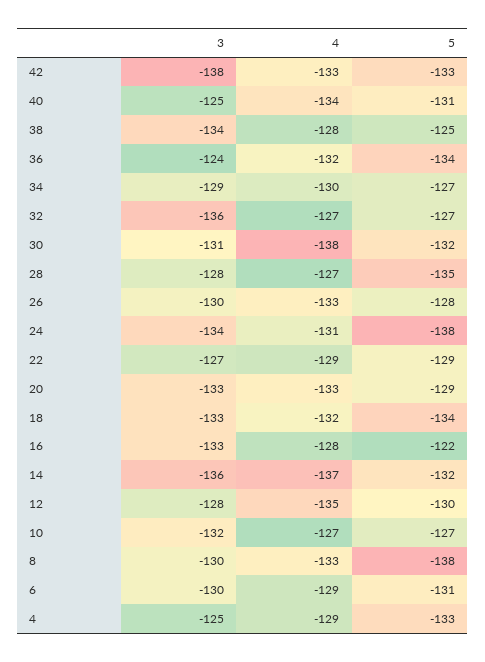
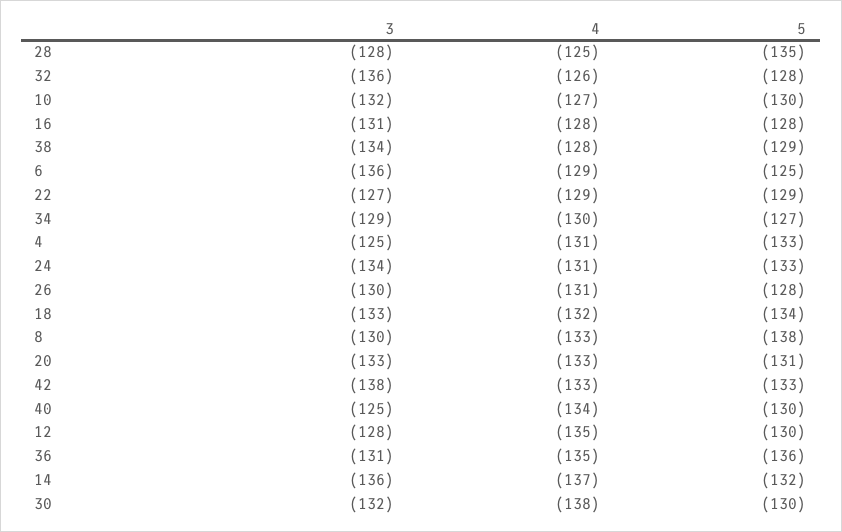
5, 40: -131 -> -130
5, 38: -125 -> -129
3, 36: -124 -> -131
4, 36: -132 -> -135
5, 36: -134 -> -136
4, 32: -127 -> -126
5, 32: -127 -> -128
3, 30: -131 -> -132
5, 30: -132 -> -130
4, 28: -127 -> -125
4, 26: -133 -> -131
5, 24: -138 -> -133
5, 20: -129 -> -131
3, 16: -133 -> -131
5, 16: -122 -> -128
5, 10: -127 -> -130
3, 6: -130 -> -136
5, 6: -131 -> -125
4, 4: -129 -> -131

